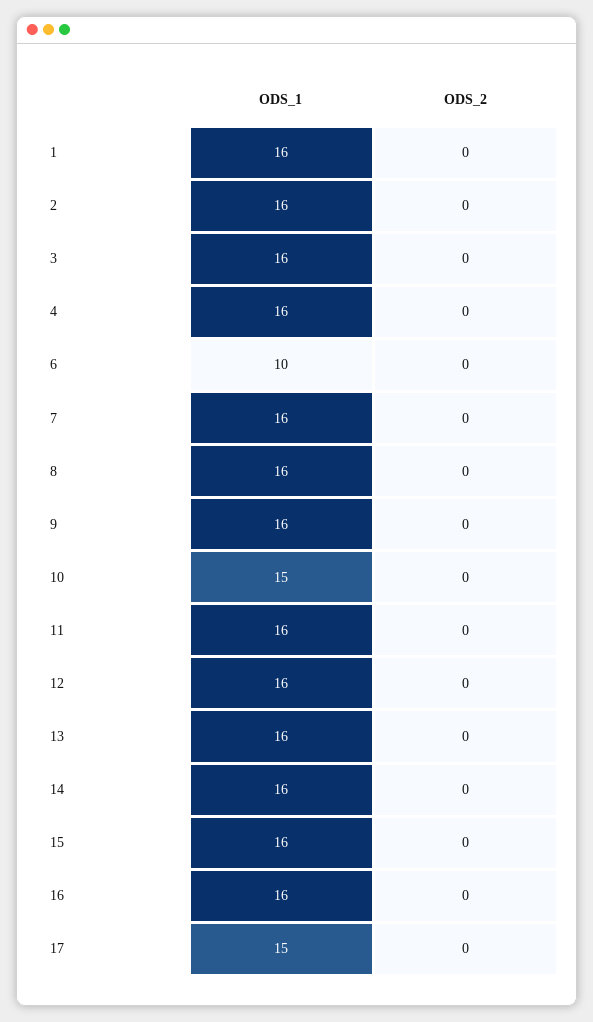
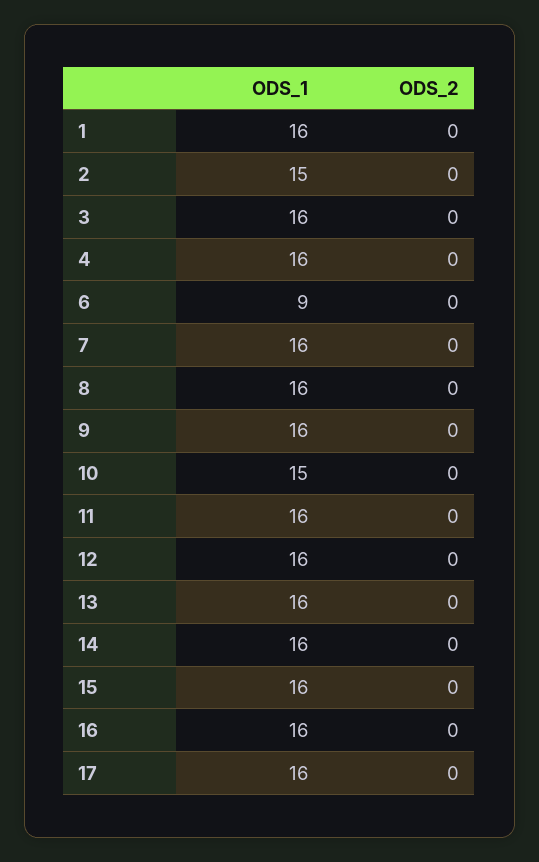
ODS_1, 2: 16 -> 15
ODS_1, 6: 10 -> 9
ODS_1, 17: 15 -> 16

